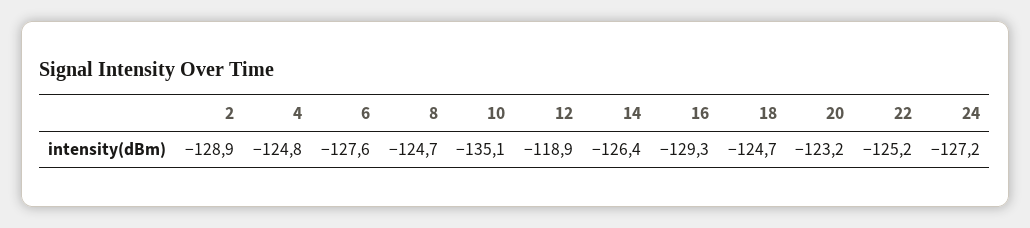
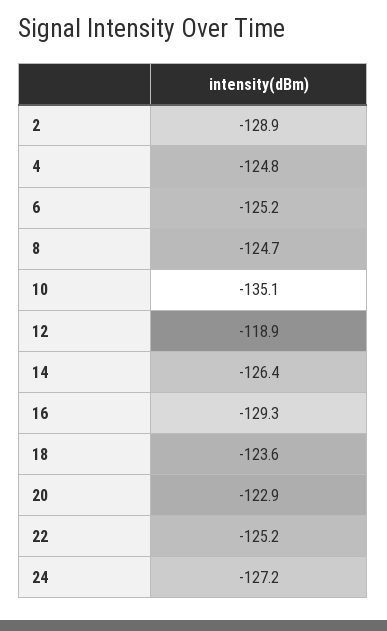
6: -127.6 -> -125.2
18: -124.7 -> -123.6
20: -123.2 -> -122.9

